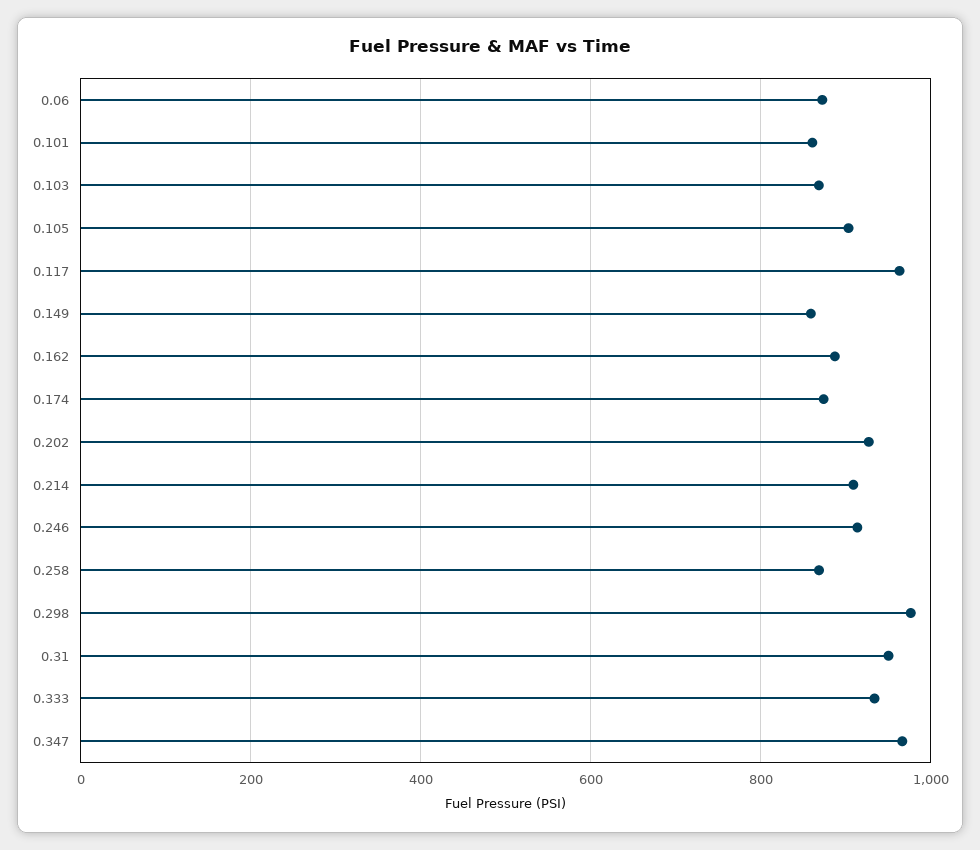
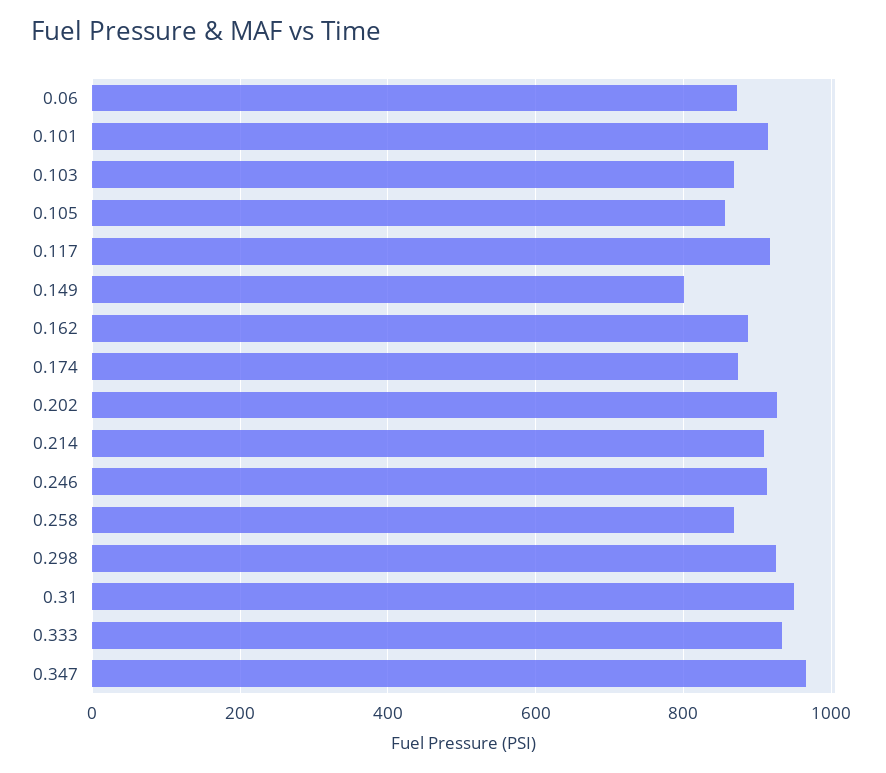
0.101: 860 -> 920
0.105: 900 -> 860
0.117: 960 -> 920
0.149: 860 -> 800
0.298: 980 -> 920

